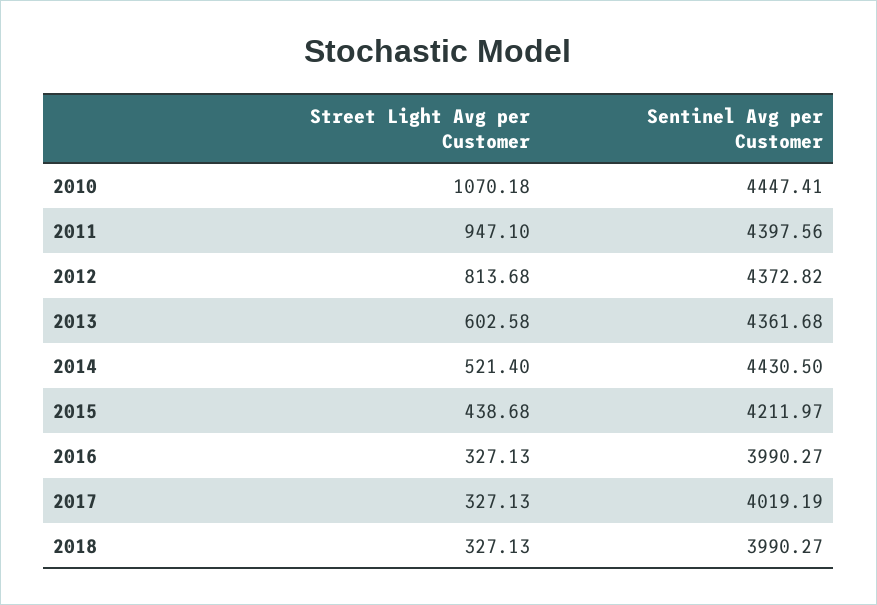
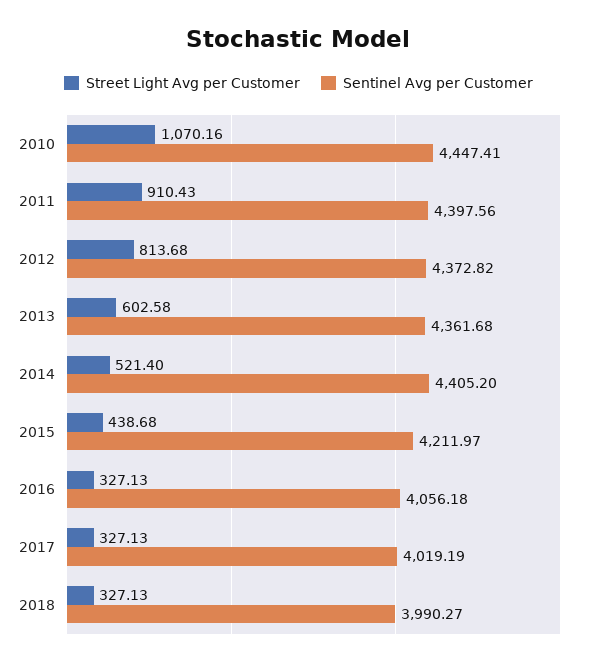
Street Light Avg per Customer, 2010: 1070.18 -> 1070.16
Street Light Avg per Customer, 2011: 947.1 -> 910.43
Sentinel Avg per Customer, 2014: 4430.5 -> 4405.2
Sentinel Avg per Customer, 2016: 3990.27 -> 4056.18

